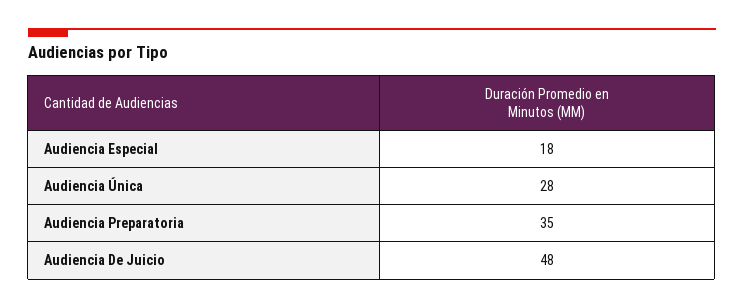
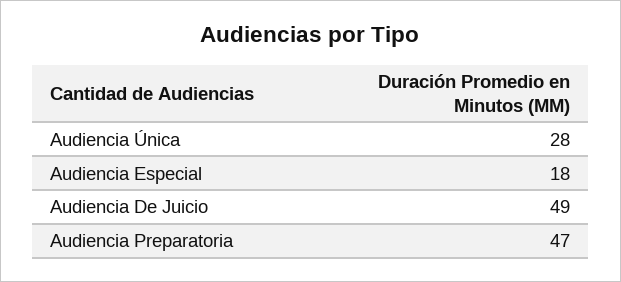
Audiencia Preparatoria: 35 -> 47
Audiencia De Juicio: 48 -> 49

